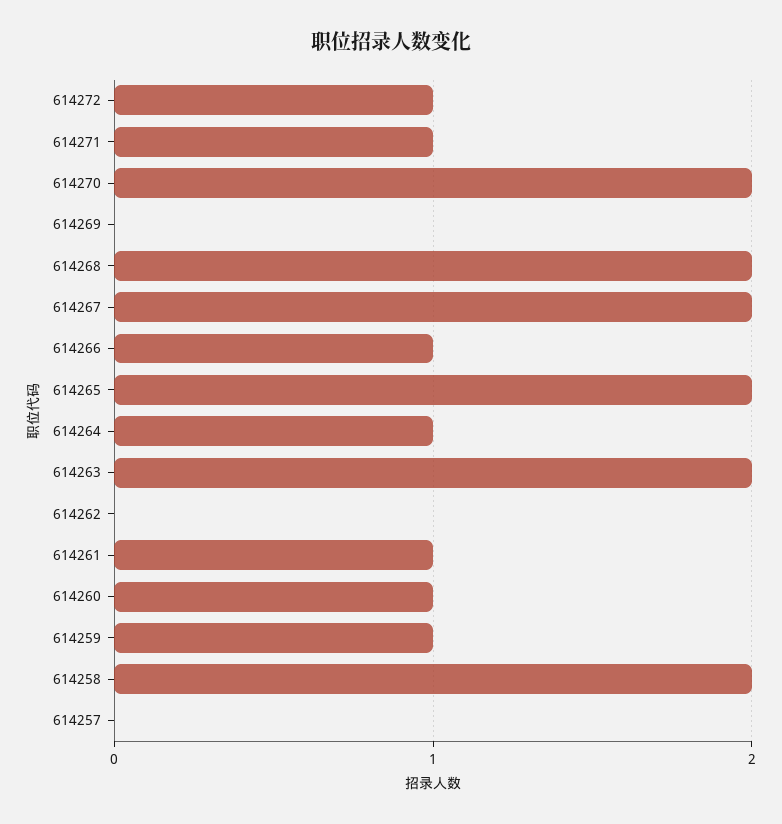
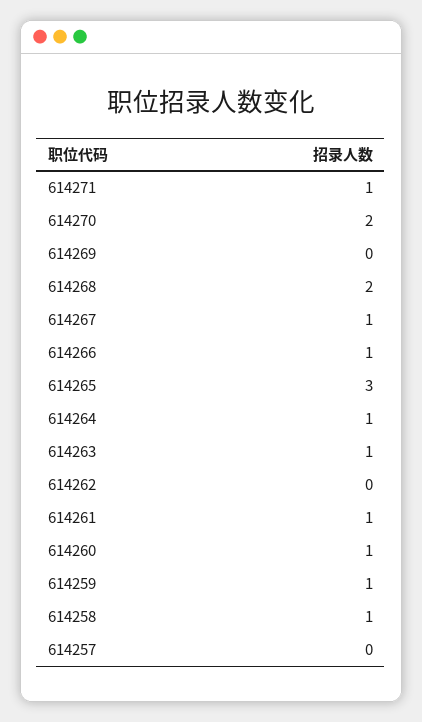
614272: 1 -> none
614267: 2 -> 1
614265: 2 -> 3
614263: 2 -> 1
614258: 2 -> 1

